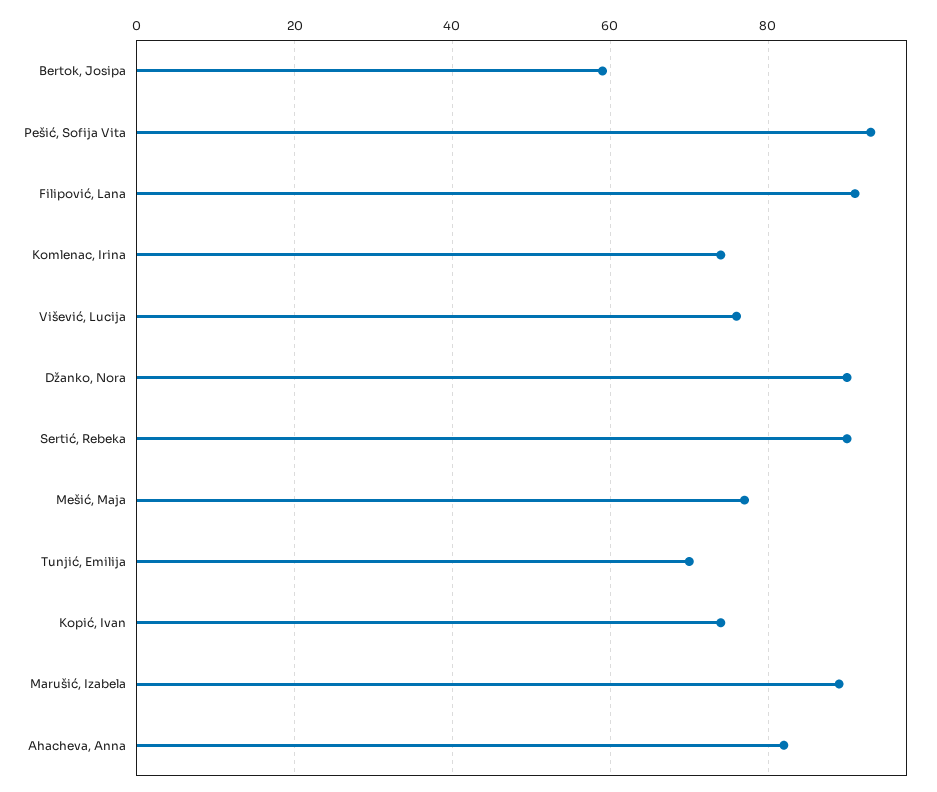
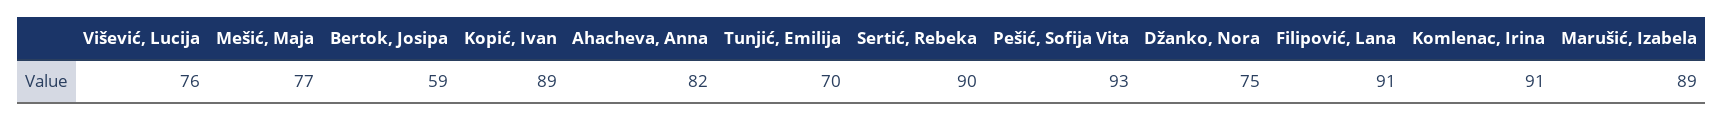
Komlenac, Irina: 75 -> 91
Džanko, Nora: 90 -> 75
Kopić, Ivan: 75 -> 89

